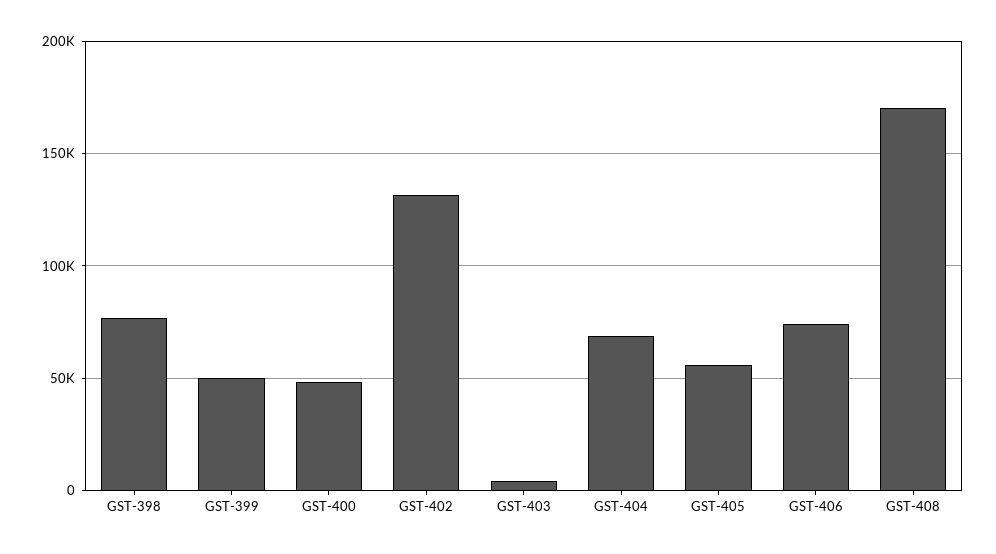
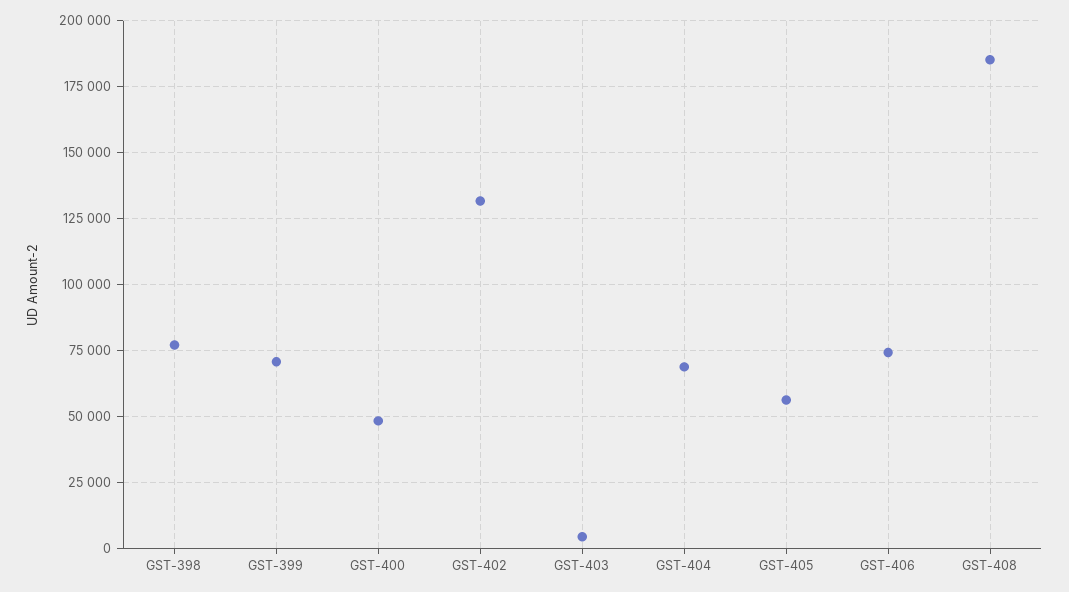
GST-399: 50000 -> 70000
GST-408: 170000 -> 185000

